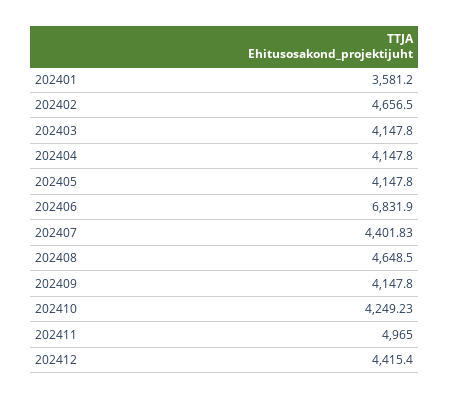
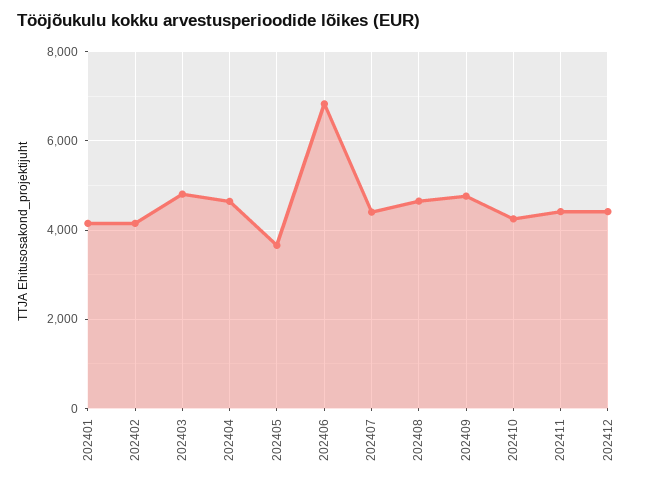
202401: 3581.2 -> 4200
202402: 4656.5 -> 4200
202403: 4147.8 -> 4800
202404: 4147.8 -> 4600
202405: 4147.8 -> 3600
202409: 4147.8 -> 4800
202411: 4965 -> 4400

